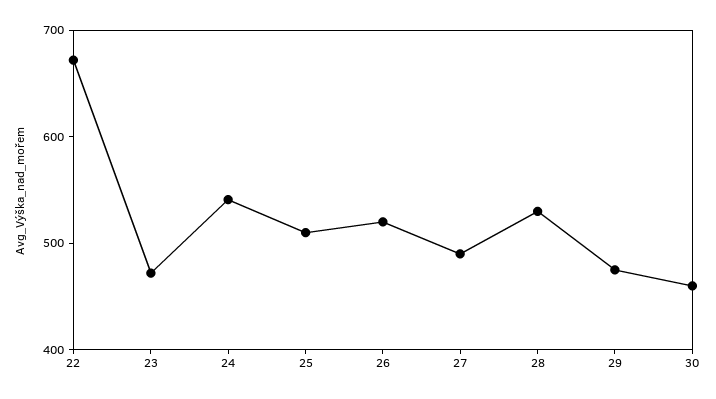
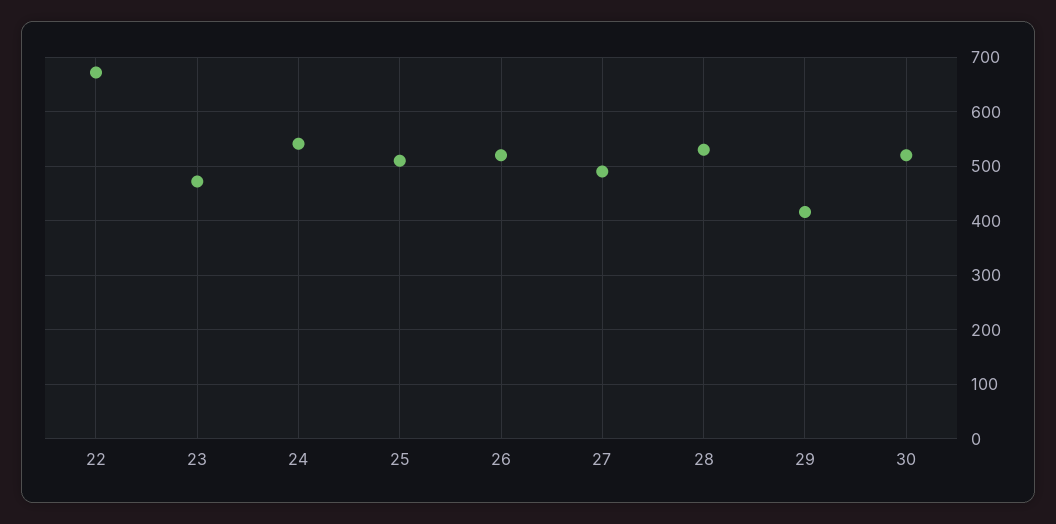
29: 480 -> 420
30: 460 -> 520

